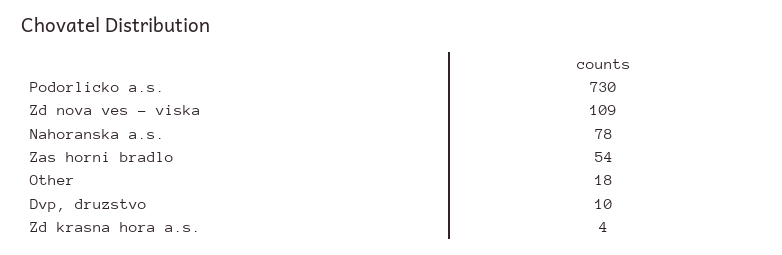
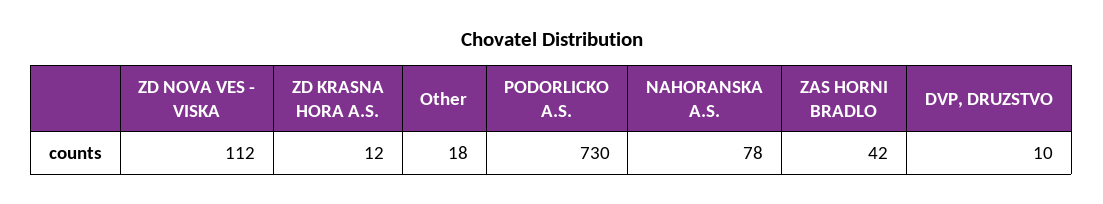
Zd nova ves - viska: 109 -> 112
Zas horni bradlo: 54 -> 42
Zd krasna hora a.s.: 4 -> 12

